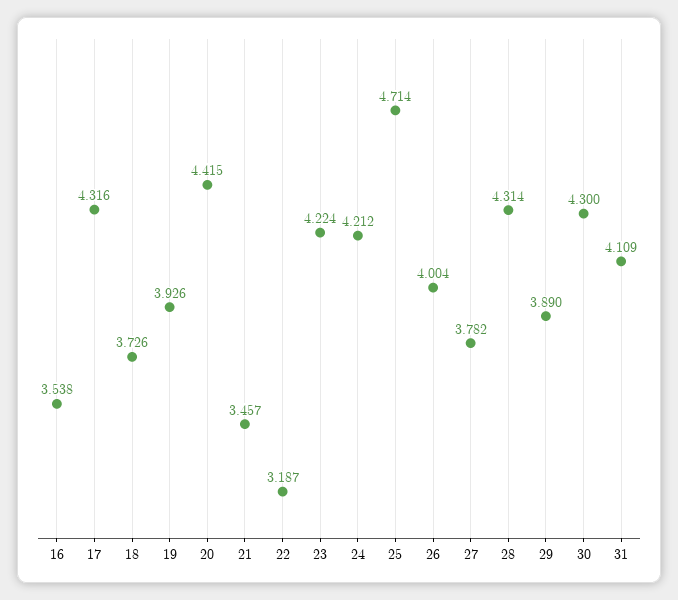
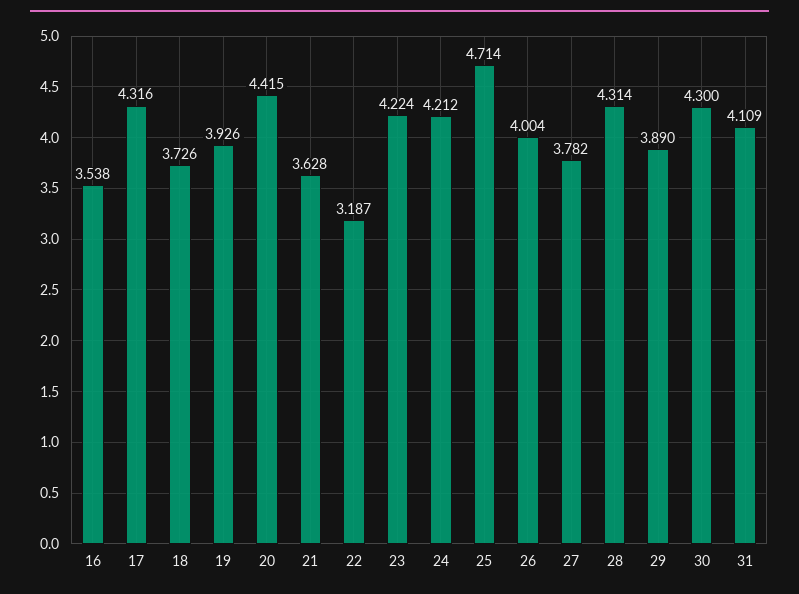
21: 3.457 -> 3.628

